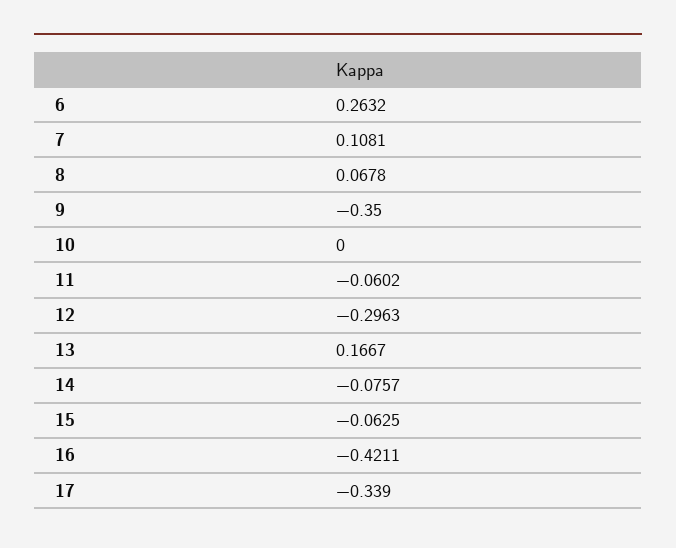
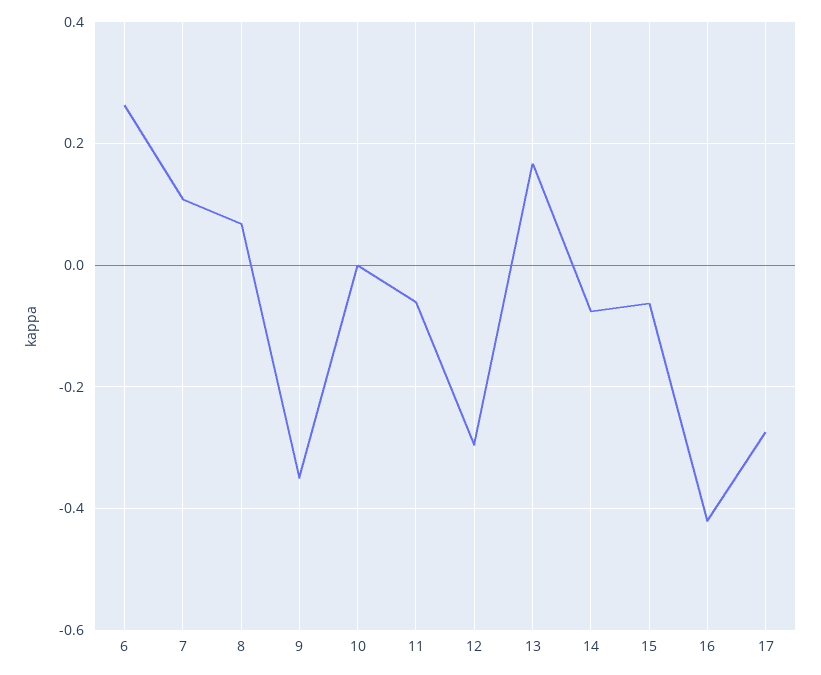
17: -0.339 -> -0.28

